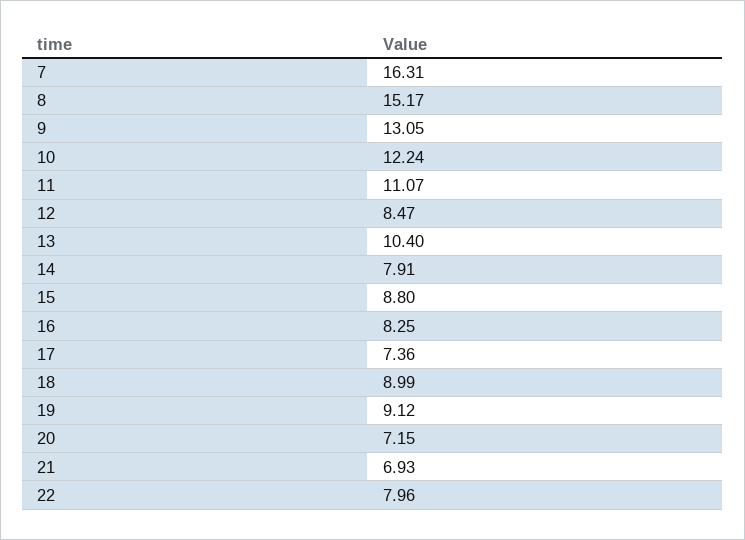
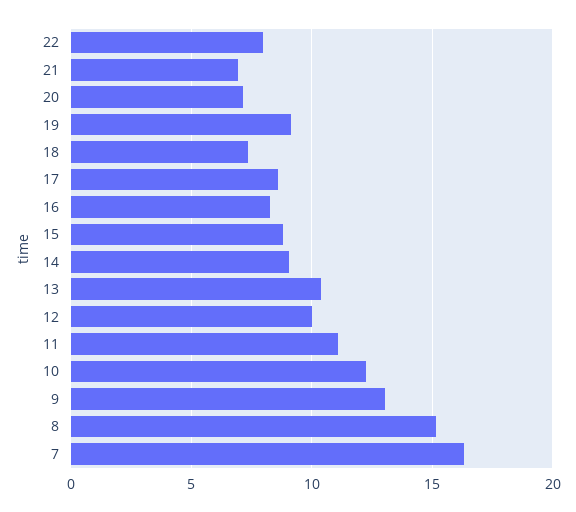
12: 8.47 -> 10
14: 7.91 -> 9
17: 7.36 -> 8.5
18: 8.99 -> 7.5

